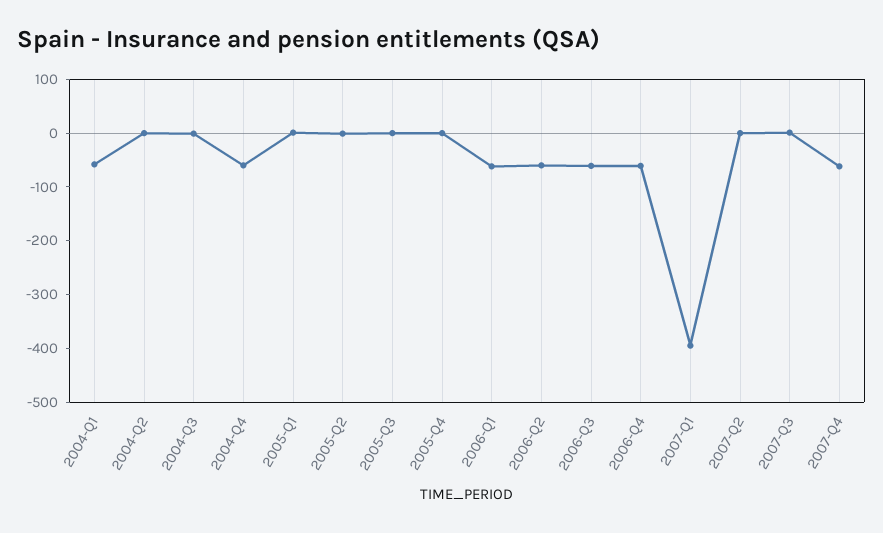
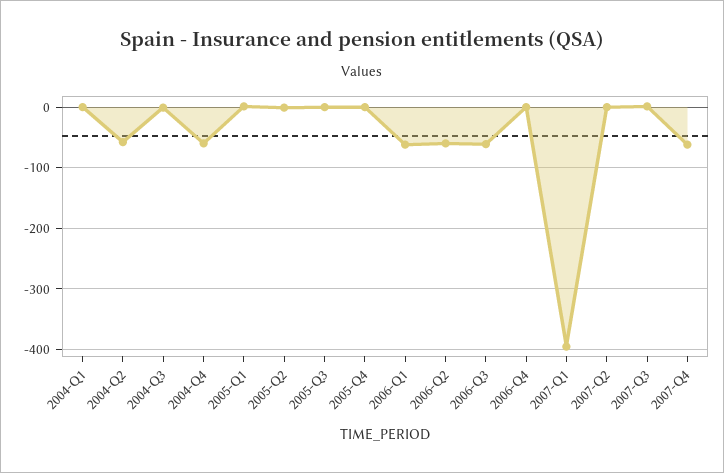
2004-Q1: -60 -> 0
2004-Q2: 0 -> -60
2006-Q4: -60 -> 0

